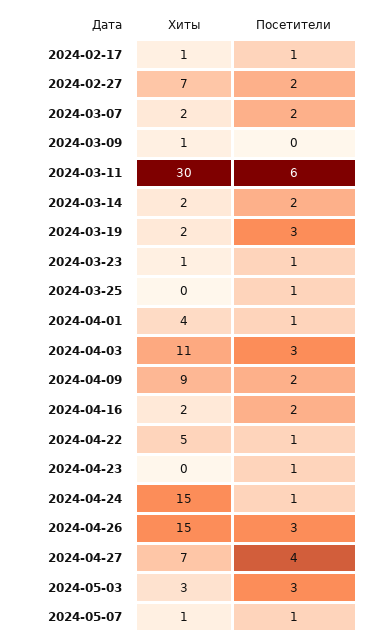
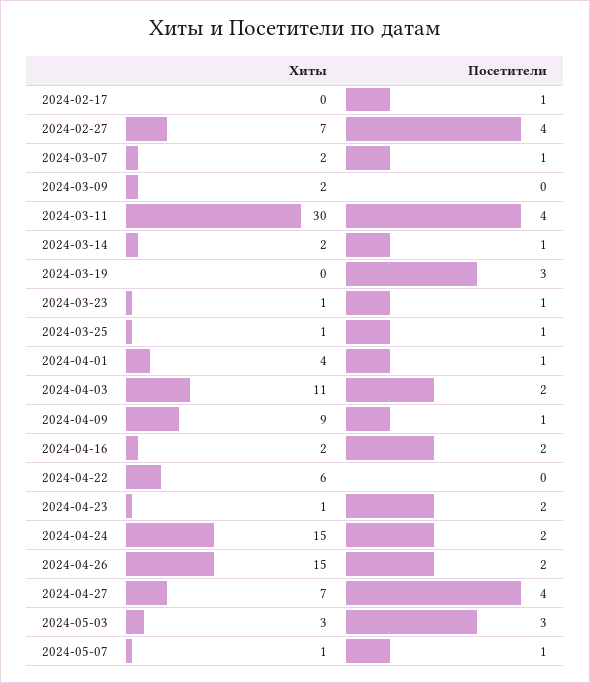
Хиты, 2024-02-17: 1 -> 0
Посетители, 2024-02-27: 2 -> 4
Посетители, 2024-03-07: 2 -> 1
Хиты, 2024-03-09: 1 -> 2
Посетители, 2024-03-11: 6 -> 4
Посетители, 2024-03-14: 2 -> 1
Хиты, 2024-03-19: 2 -> 0
Хиты, 2024-03-25: 0 -> 1
Посетители, 2024-04-03: 3 -> 2
Посетители, 2024-04-09: 2 -> 1
Хиты, 2024-04-22: 5 -> 6
Посетители, 2024-04-22: 1 -> 0
Хиты, 2024-04-23: 0 -> 1
Посетители, 2024-04-23: 1 -> 2
Посетители, 2024-04-24: 1 -> 2
Посетители, 2024-04-26: 3 -> 2

